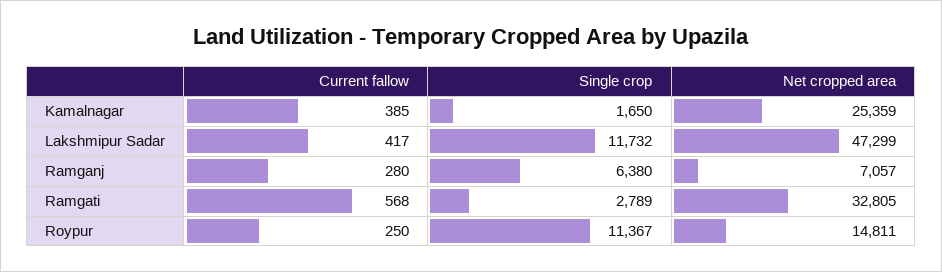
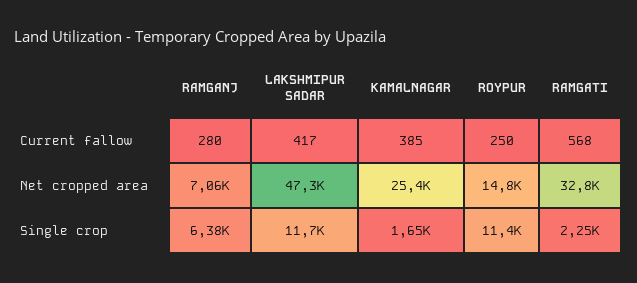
Single crop, Ramgati: 2789 -> 2250

